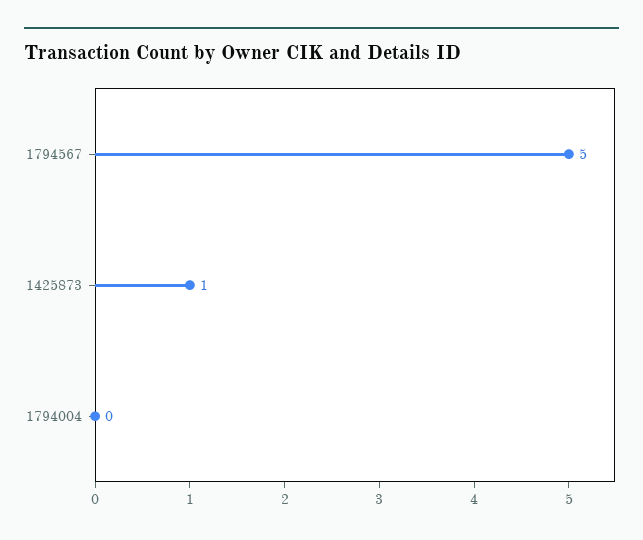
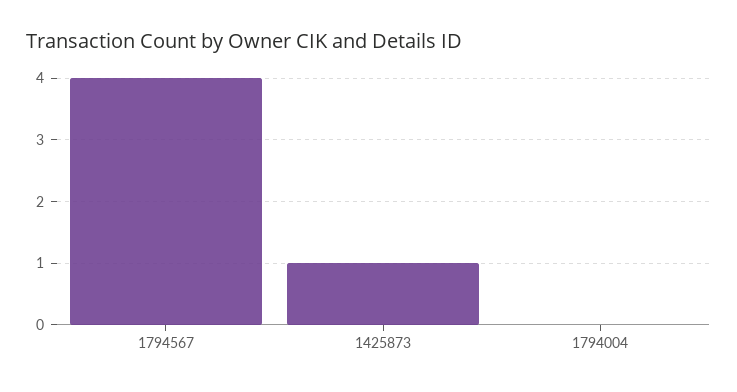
1794567: 5 -> 4

